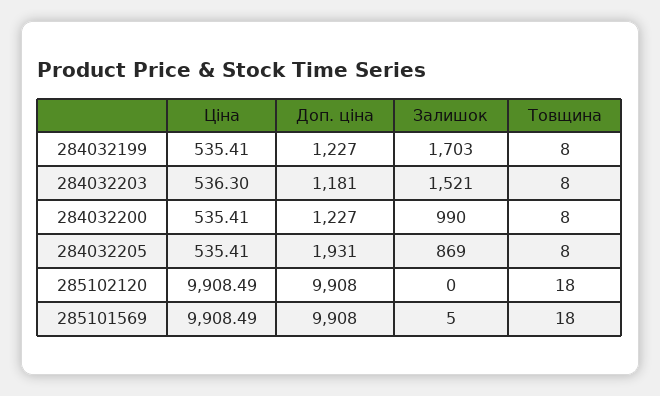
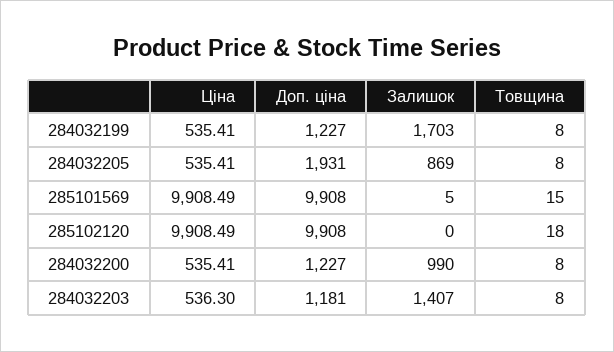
Залишок, 284032203: 1521 -> 1407
Товщина, 285101569: 18 -> 15

